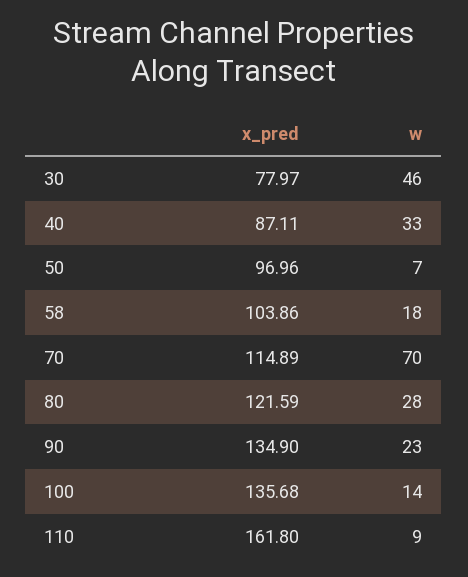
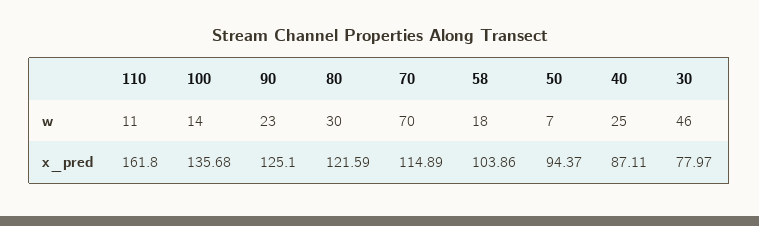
w, 40: 33 -> 25
x_pred, 50: 96.96 -> 94.37
w, 80: 28 -> 30
x_pred, 90: 134.9 -> 125.1
w, 110: 9 -> 11

